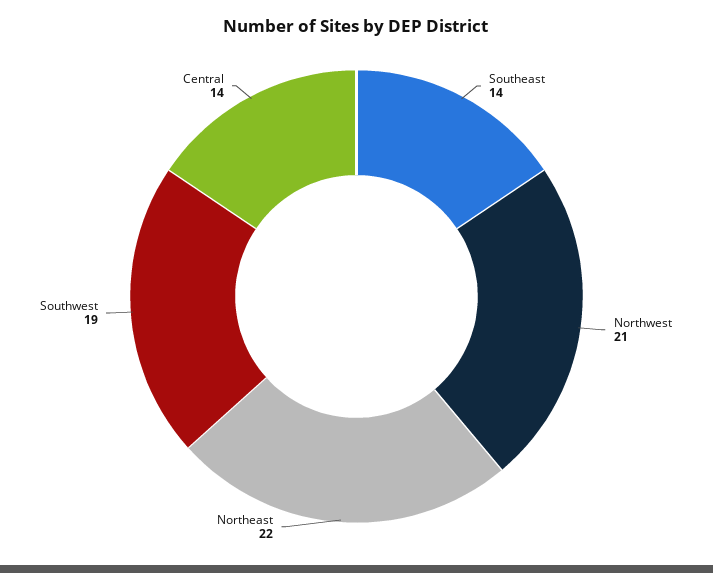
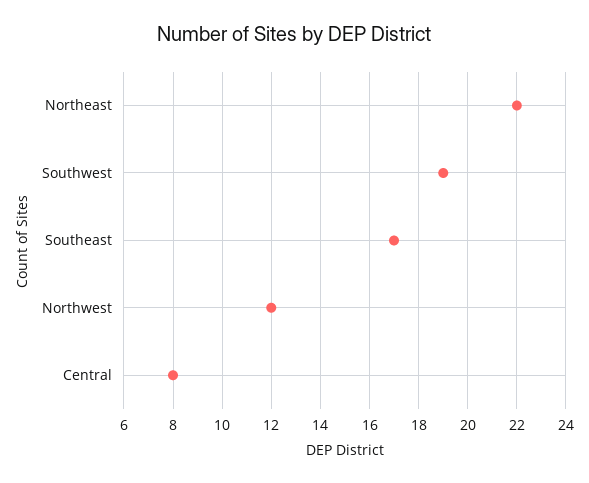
Southeast: 14 -> 17
Northwest: 21 -> 12
Central: 14 -> 8

